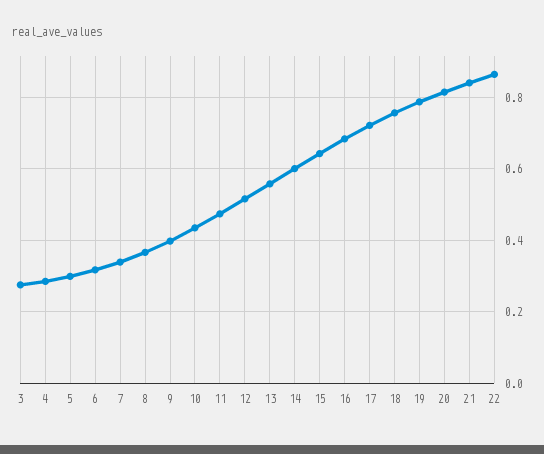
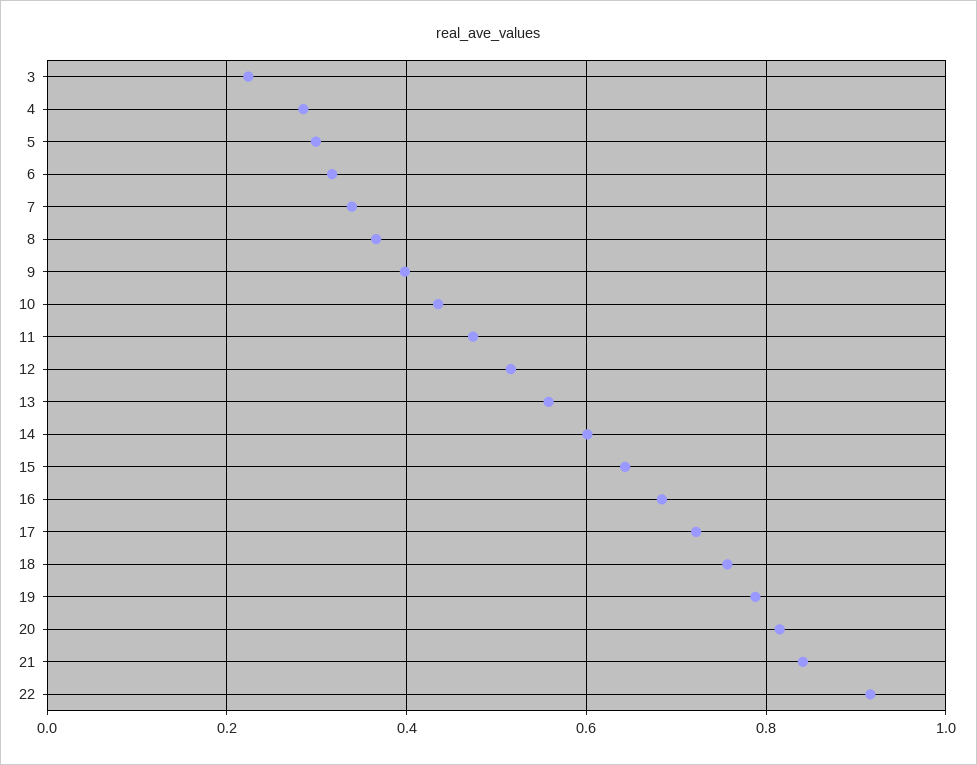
3: 0.28 -> 0.22
22: 0.86 -> 0.92

